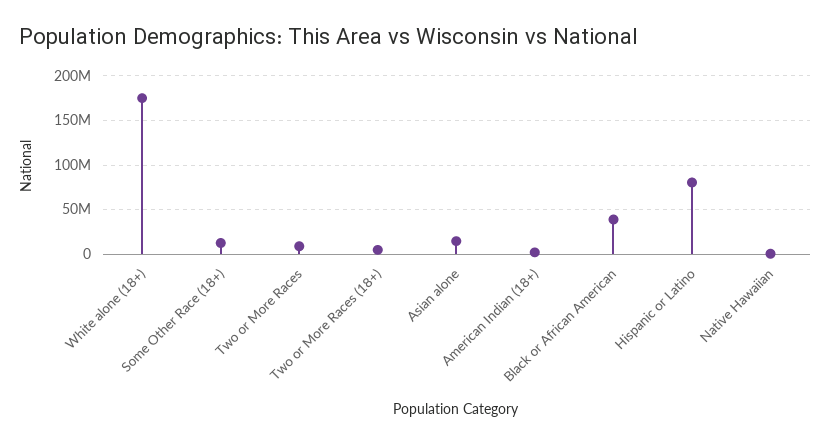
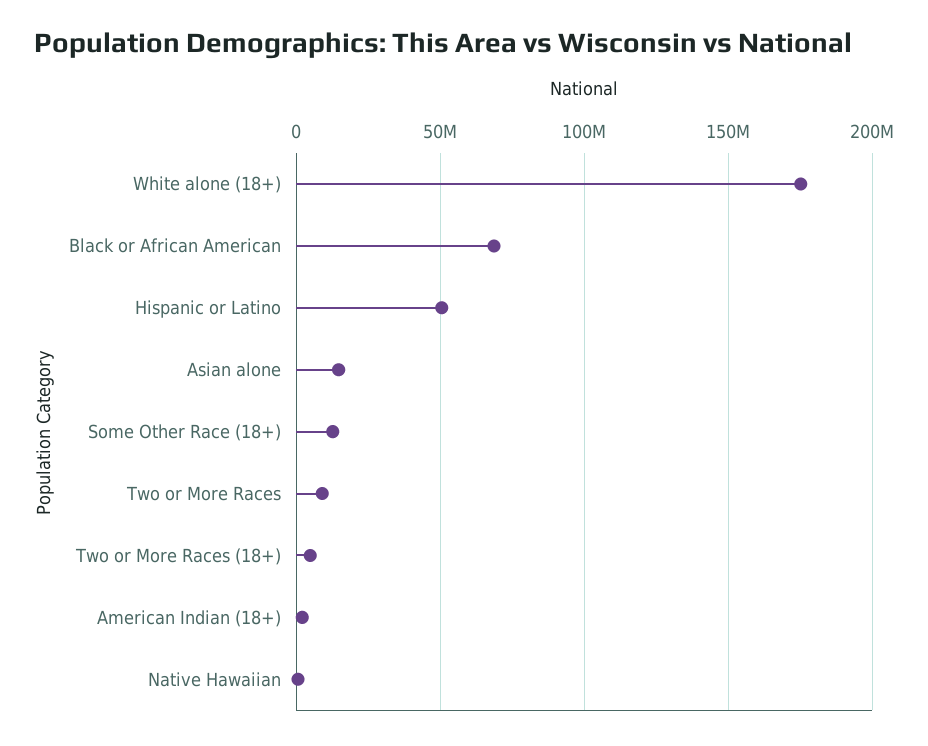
Black or African American: 40000000 -> 70000000
Hispanic or Latino: 80000000 -> 50000000

